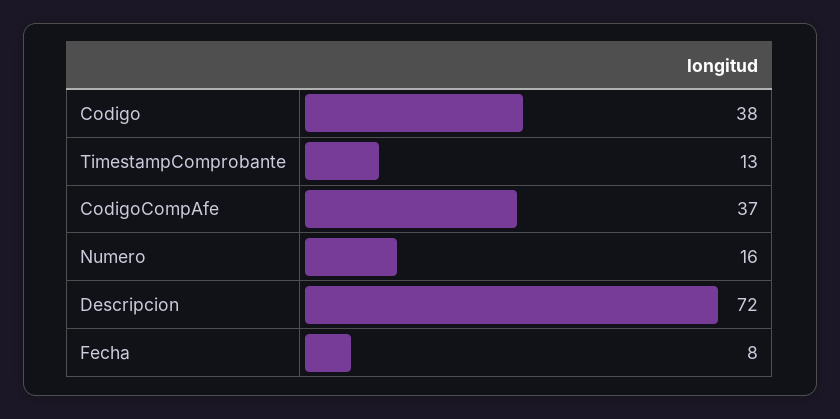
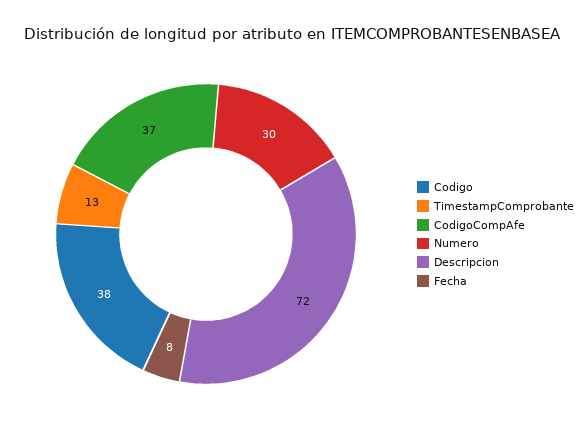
Numero: 16 -> 30

